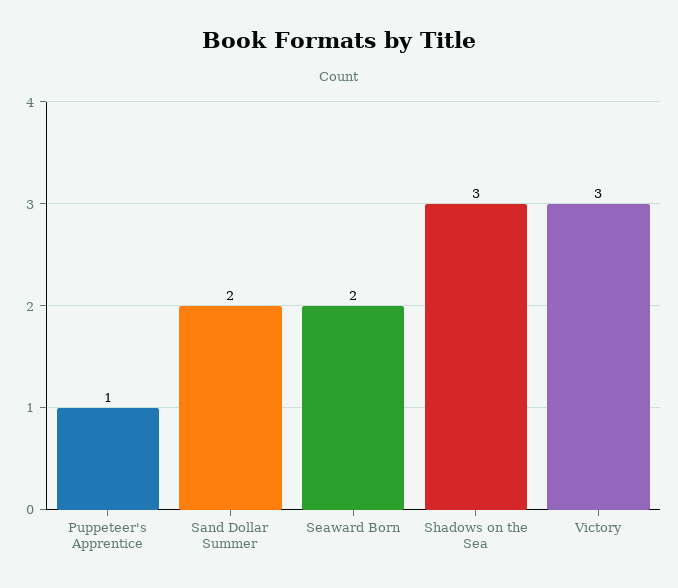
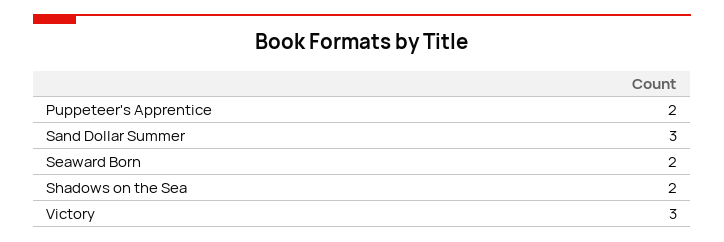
Puppeteer's Apprentice: 1 -> 2
Sand Dollar Summer: 2 -> 3
Shadows on the Sea: 3 -> 2

